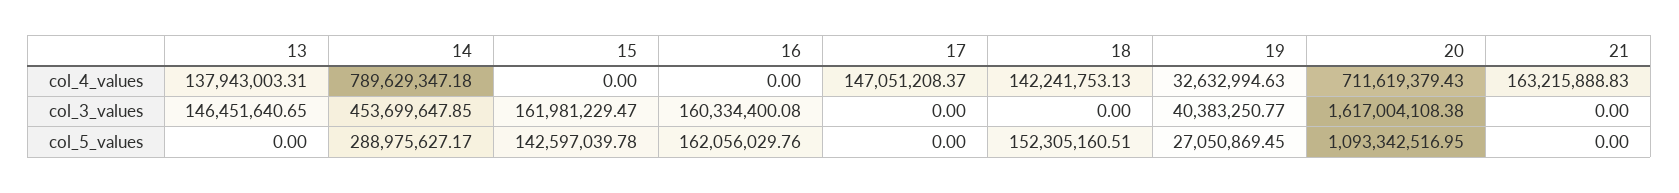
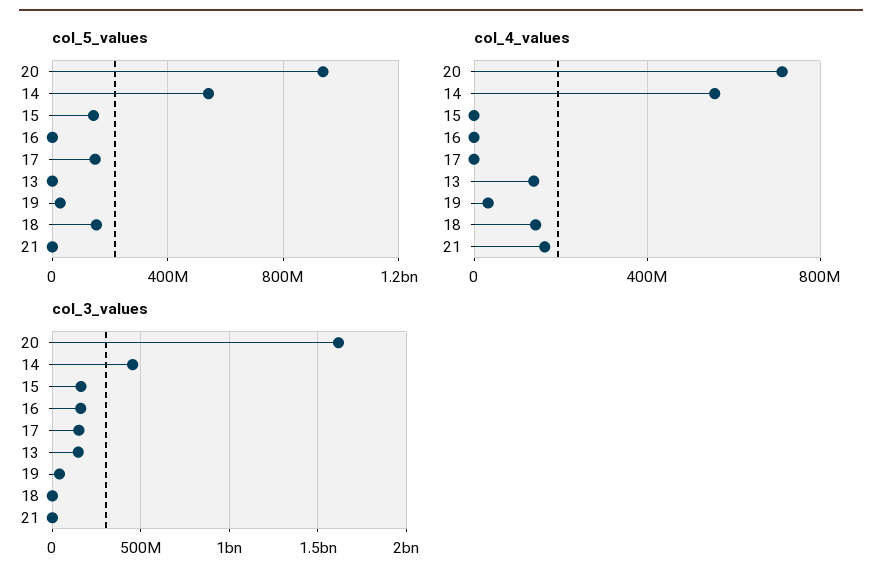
col_4_values, 14: 789629347.18 -> 550000000
col_4_values, 17: 147051208.37 -> 0
col_3_values, 17: 0 -> 150000000
col_5_values, 14: 288975627.17 -> 550000000
col_5_values, 16: 162056029.76 -> 0
col_5_values, 17: 0 -> 150000000
col_5_values, 20: 1093342516.95 -> 950000000

